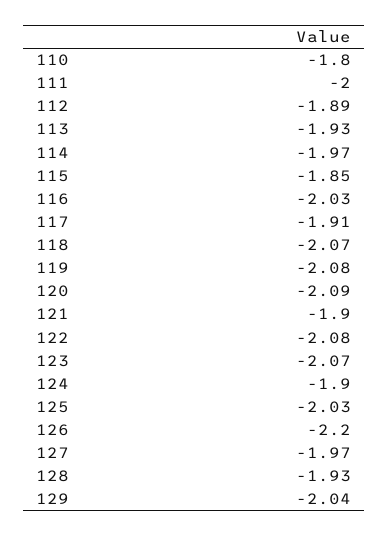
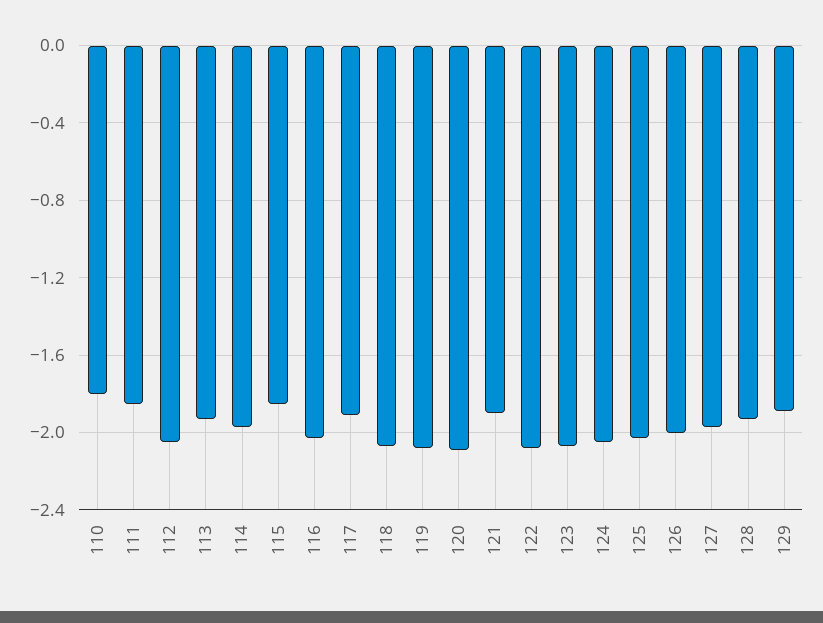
111: -2 -> -1.85
112: -1.89 -> -2.05
124: -1.9 -> -2.05
126: -2.2 -> -2
129: -2.04 -> -1.9

